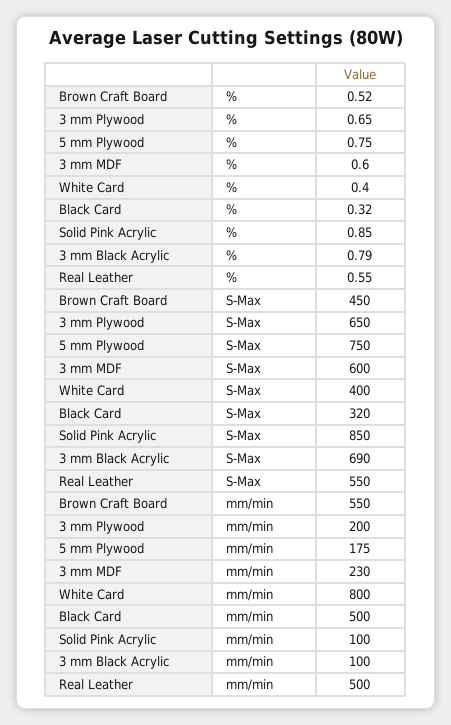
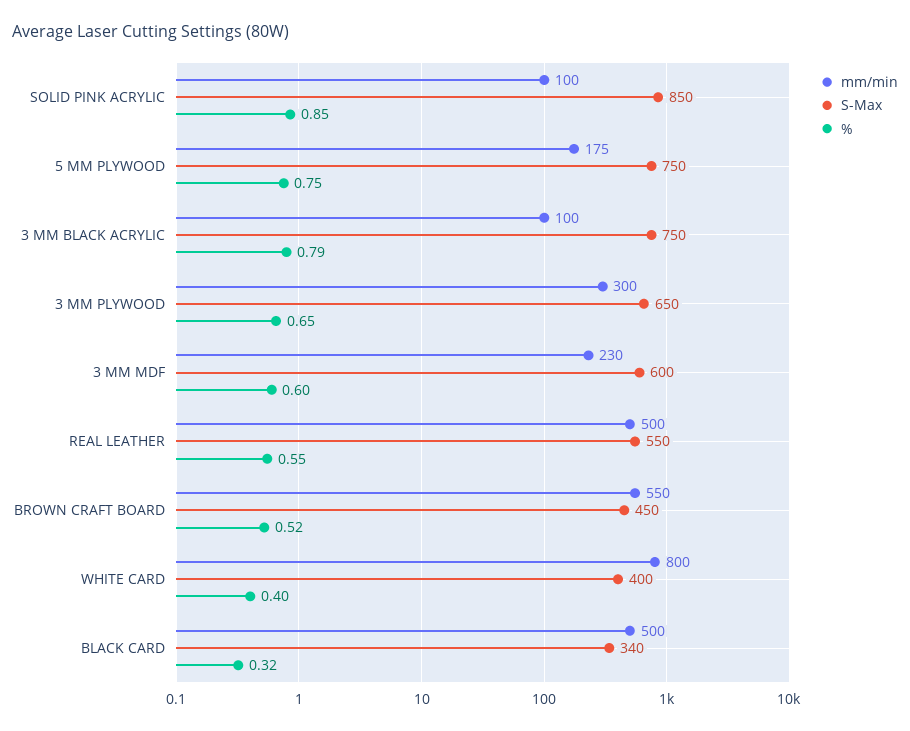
S-Max, Black Card: 320 -> 340
S-Max, 3 mm Black Acrylic: 690 -> 750
mm/min, 3 mm Plywood: 200 -> 300

